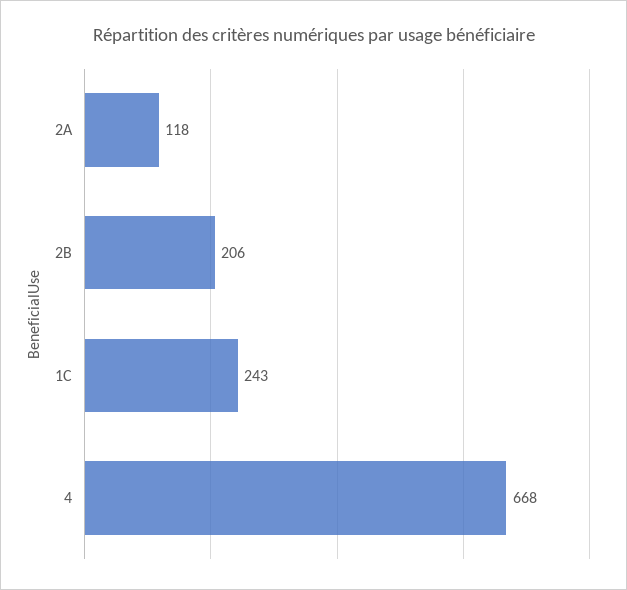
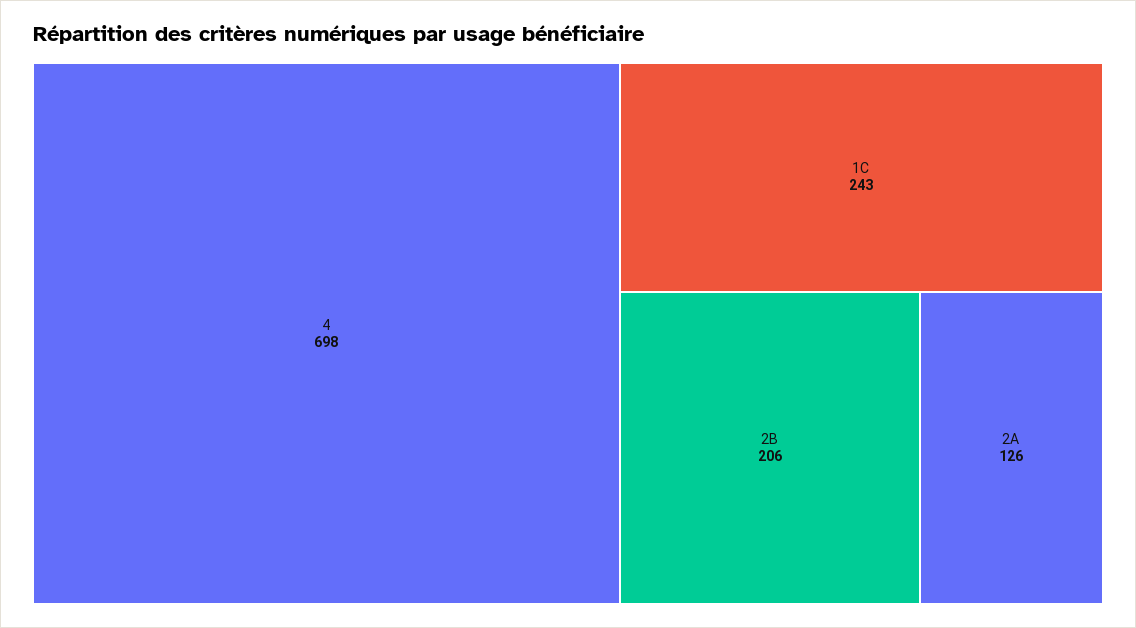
2A: 118 -> 126
4: 668 -> 698

